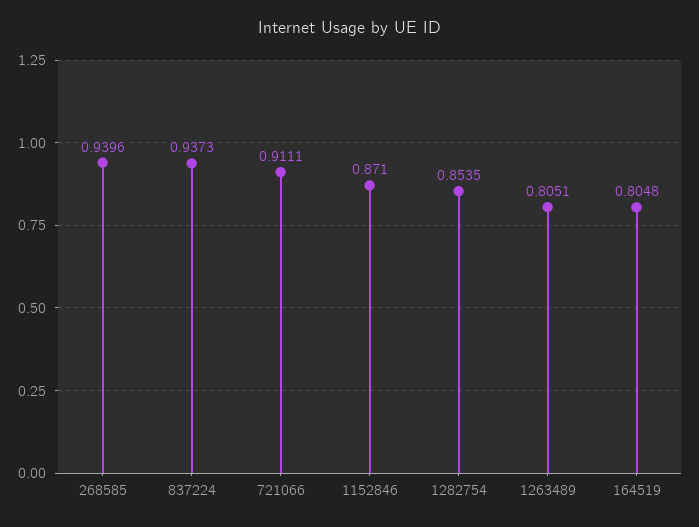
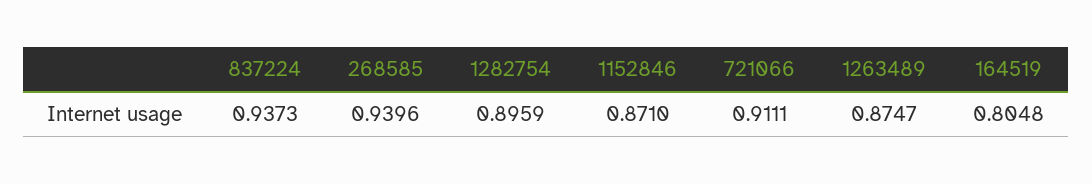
1282754: 0.8535 -> 0.8959
1263489: 0.8051 -> 0.8747

